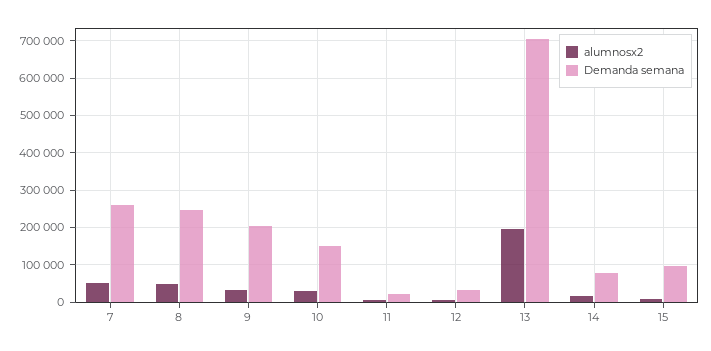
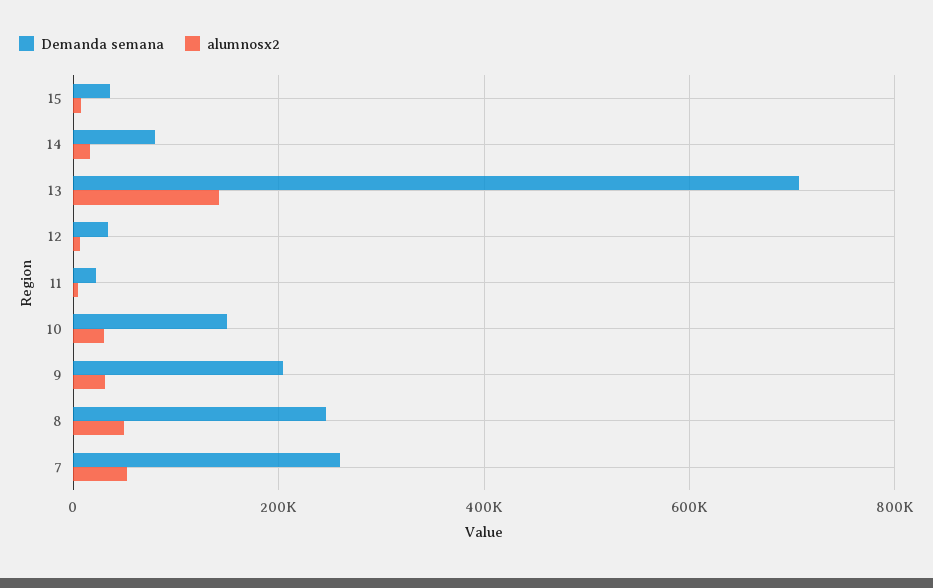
alumnosx2, 13: 200000 -> 140000
Demanda semana, 15: 100000 -> 40000

